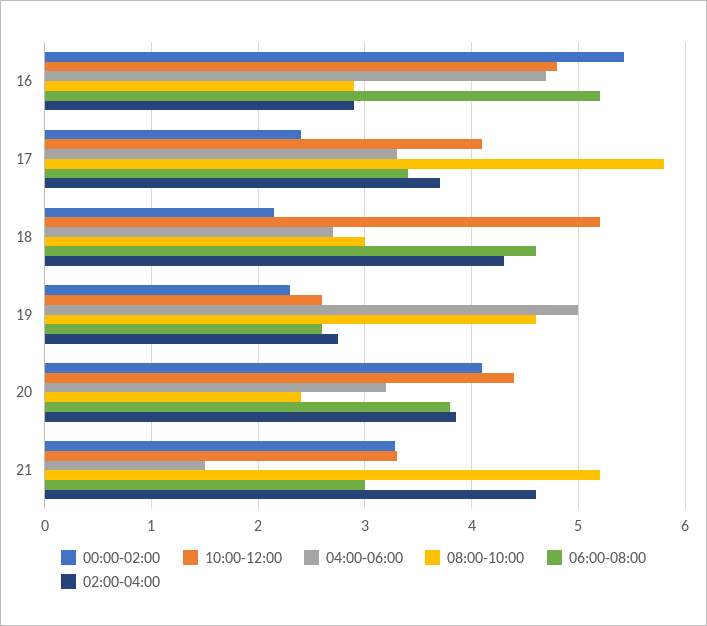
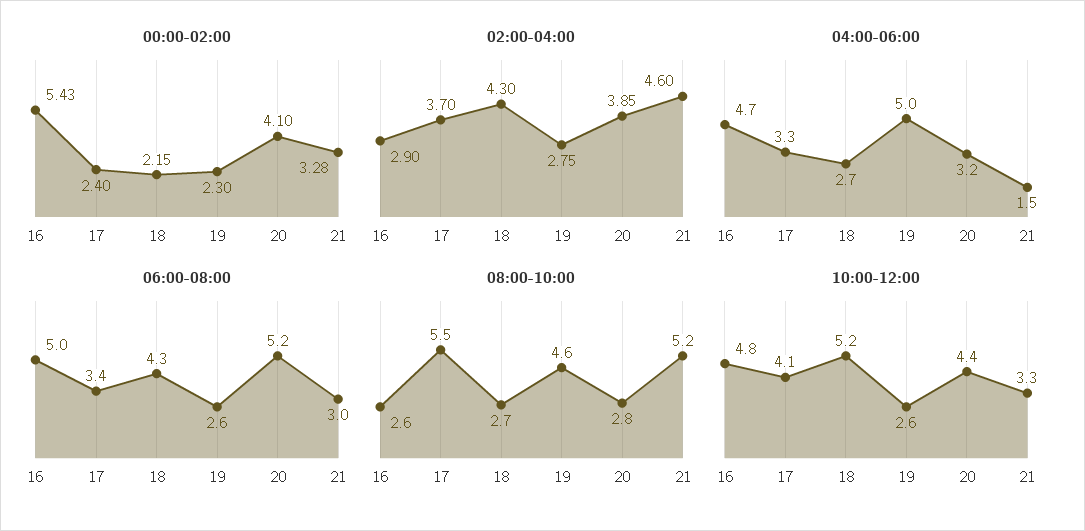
08:00-10:00, 16: 2.9 -> 2.6
06:00-08:00, 16: 5.2 -> 5
08:00-10:00, 17: 5.8 -> 5.5
08:00-10:00, 18: 3 -> 2.7
06:00-08:00, 18: 4.6 -> 4.3
08:00-10:00, 20: 2.4 -> 2.8
06:00-08:00, 20: 3.8 -> 5.2

